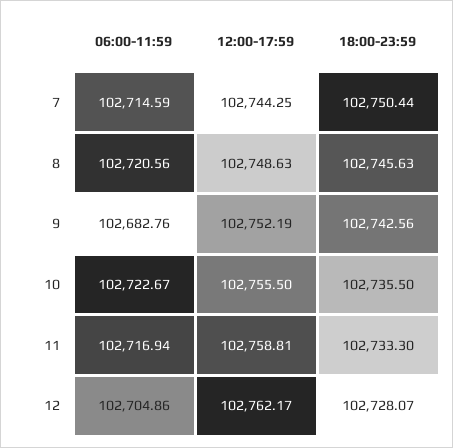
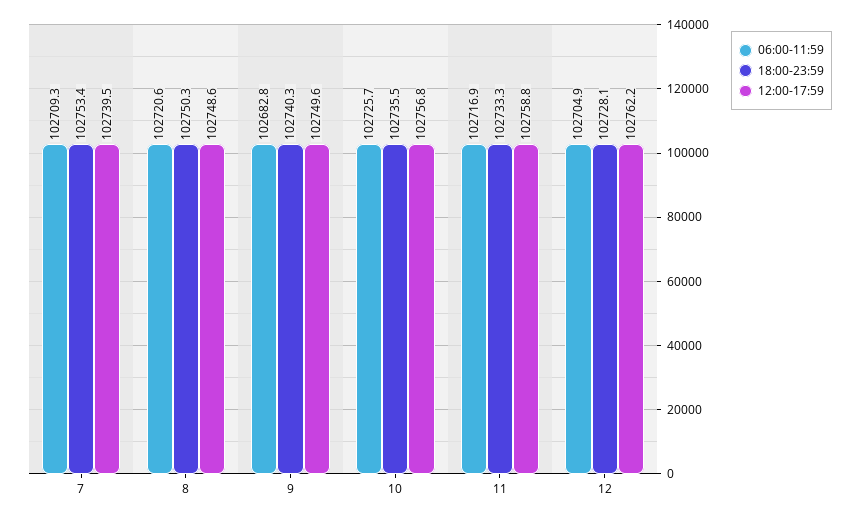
06:00-11:59, 7: 102714.59 -> 102709.3
12:00-17:59, 7: 102744.25 -> 102739.5
18:00-23:59, 7: 102750.44 -> 102753.4
18:00-23:59, 8: 102745.63 -> 102750.3
12:00-17:59, 9: 102752.19 -> 102749.6
18:00-23:59, 9: 102742.56 -> 102740.3
06:00-11:59, 10: 102722.67 -> 102725.7
12:00-17:59, 10: 102755.5 -> 102756.8

